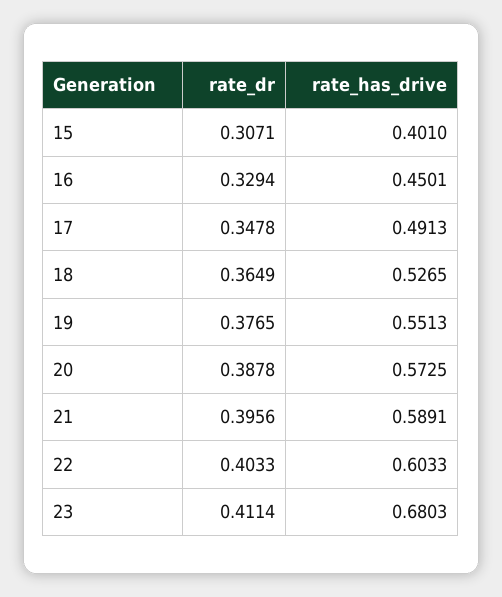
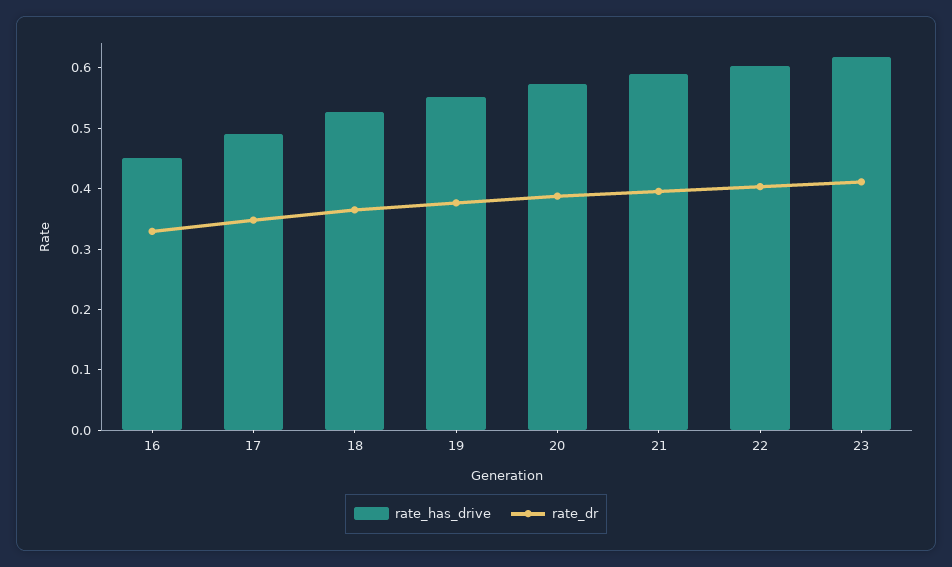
rate_dr, 15: 0.3071 -> none
rate_has_drive, 15: 0.401 -> none
rate_has_drive, 23: 0.6803 -> 0.62

